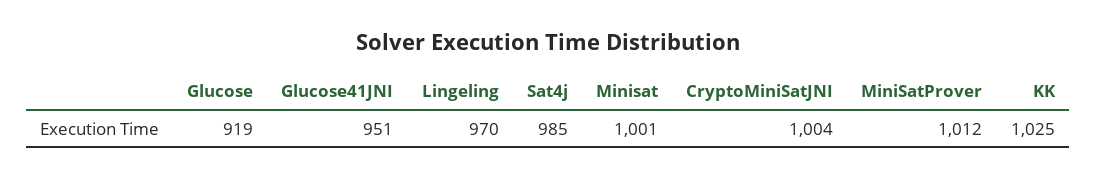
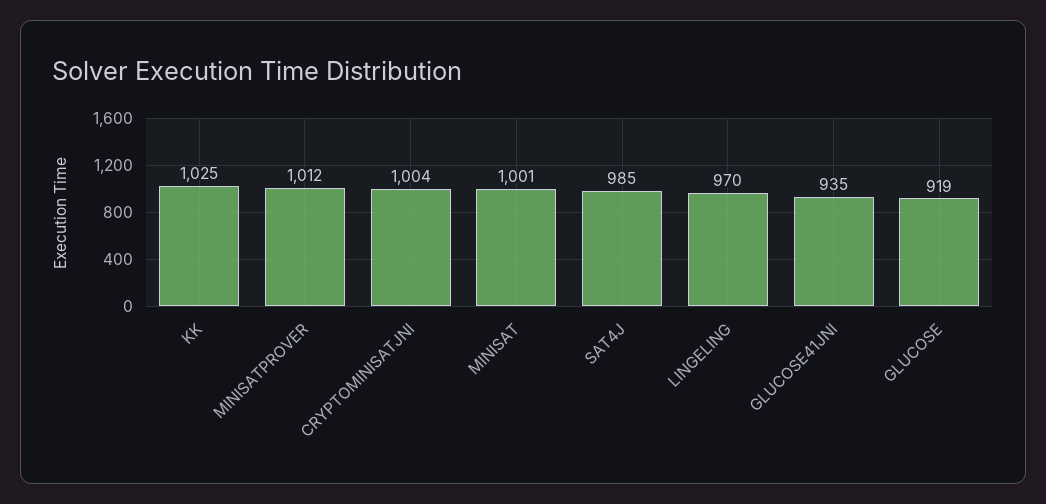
Glucose41JNI: 951 -> 935

